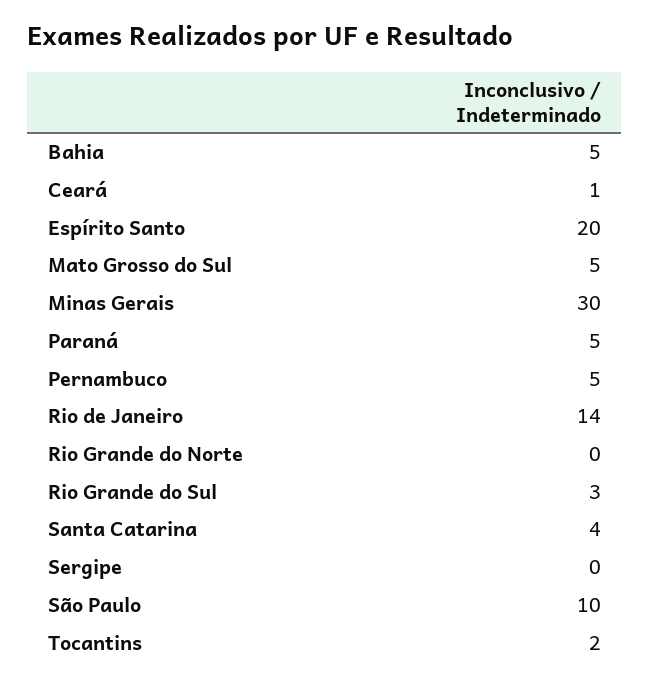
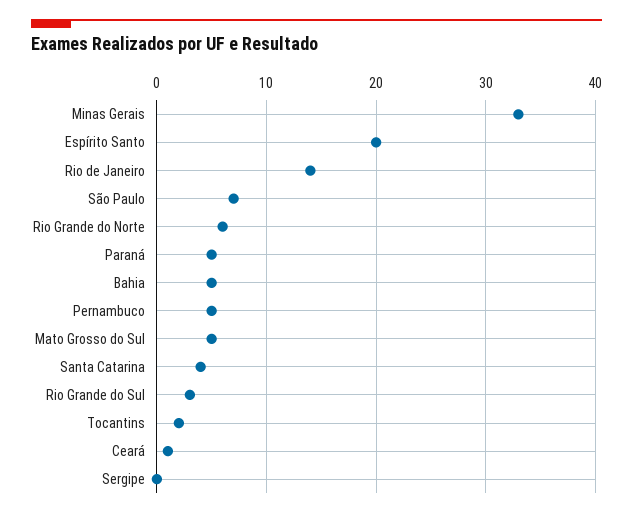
Minas Gerais: 30 -> 33
Rio Grande do Norte: 0 -> 6
São Paulo: 10 -> 7

